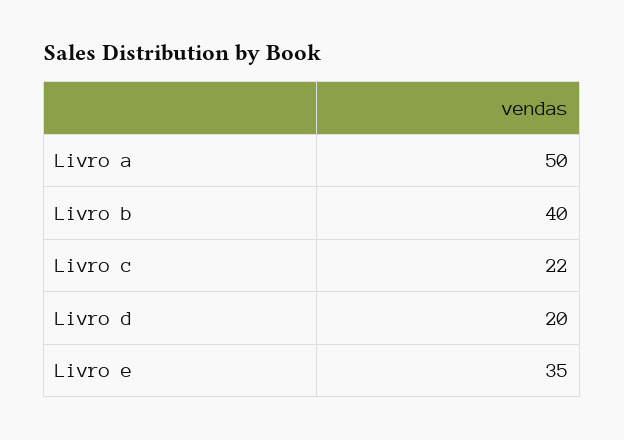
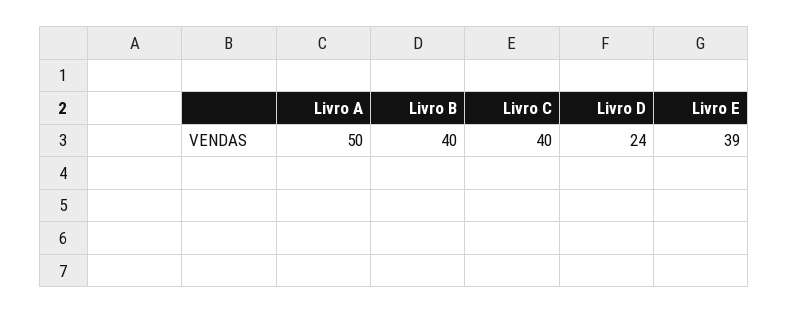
Livro c: 22 -> 40
Livro d: 20 -> 24
Livro e: 35 -> 39

